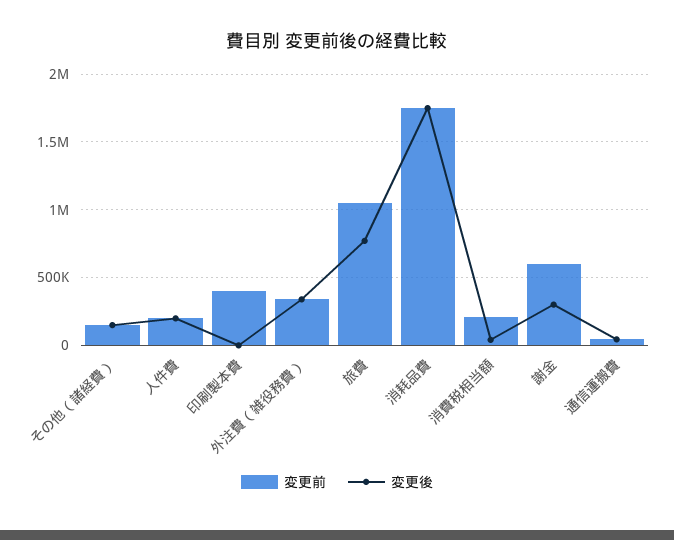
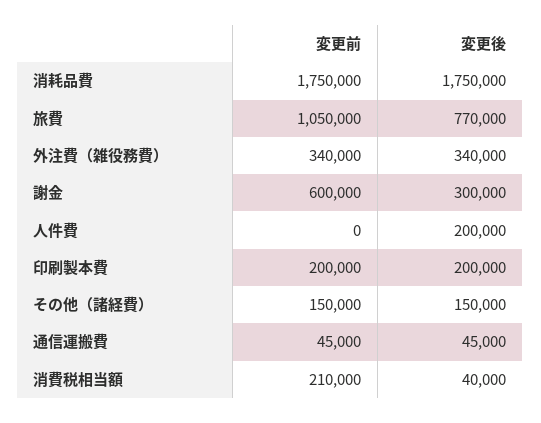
変更前, 人件費: 200000 -> 0
変更前, 印刷製本費: 400000 -> 200000
変更後, 印刷製本費: 0 -> 200000

